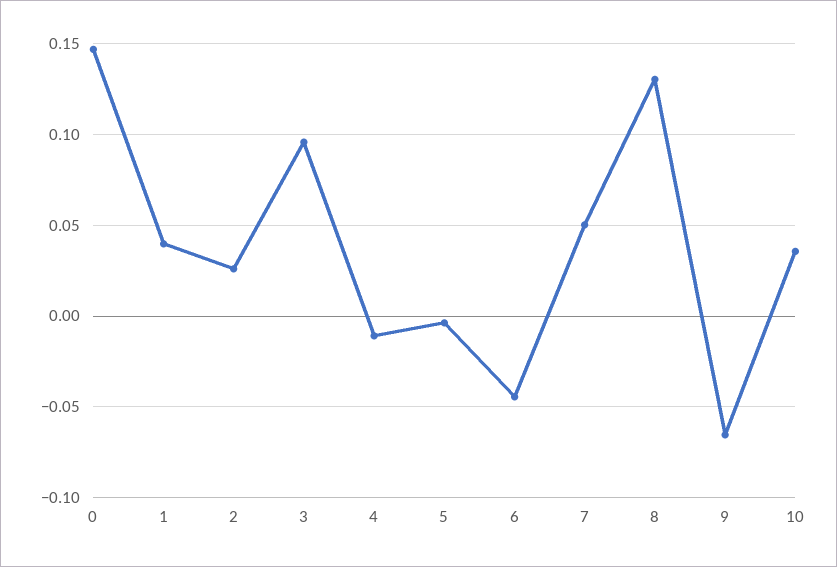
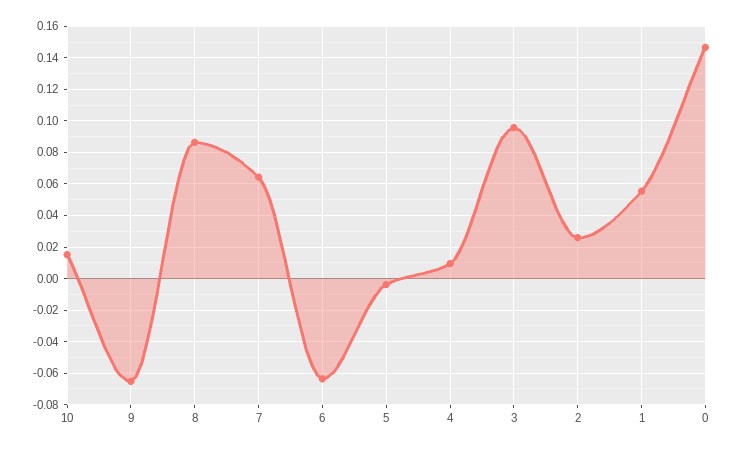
1: 0.04 -> 0.055
4: -0.01 -> 0.01
6: -0.045 -> -0.065
7: 0.05 -> 0.065
8: 0.13 -> 0.085
10: 0.035 -> 0.015

